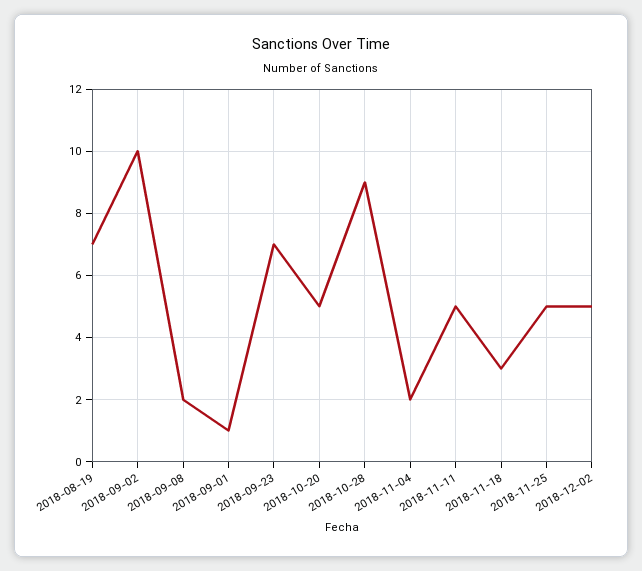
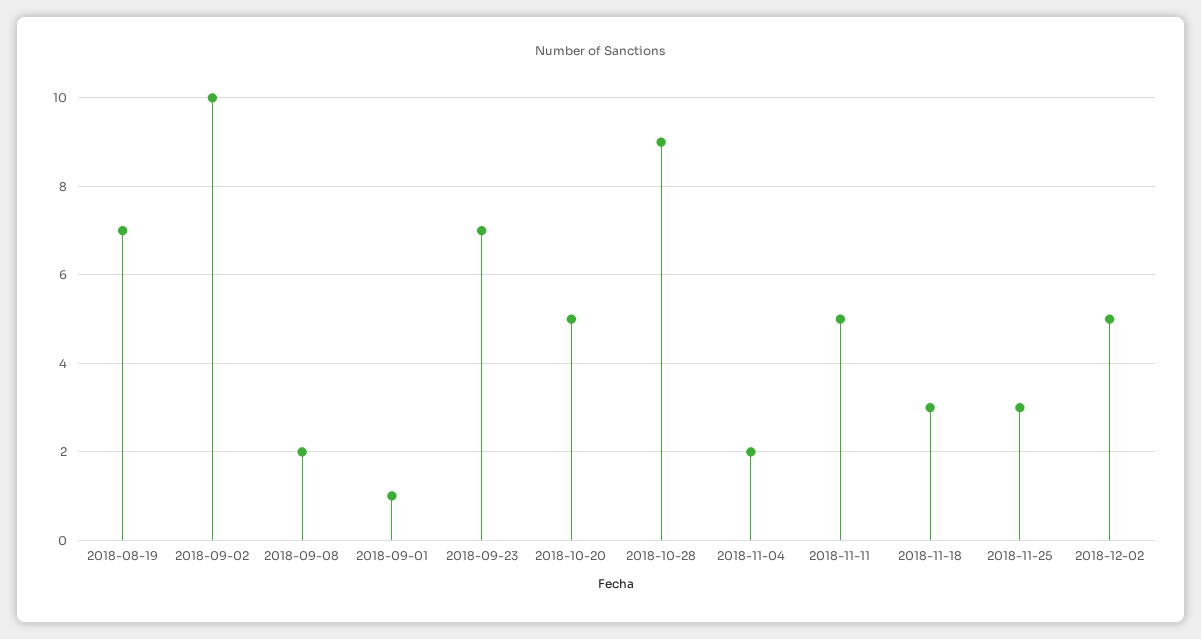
2018-11-25: 5 -> 3

